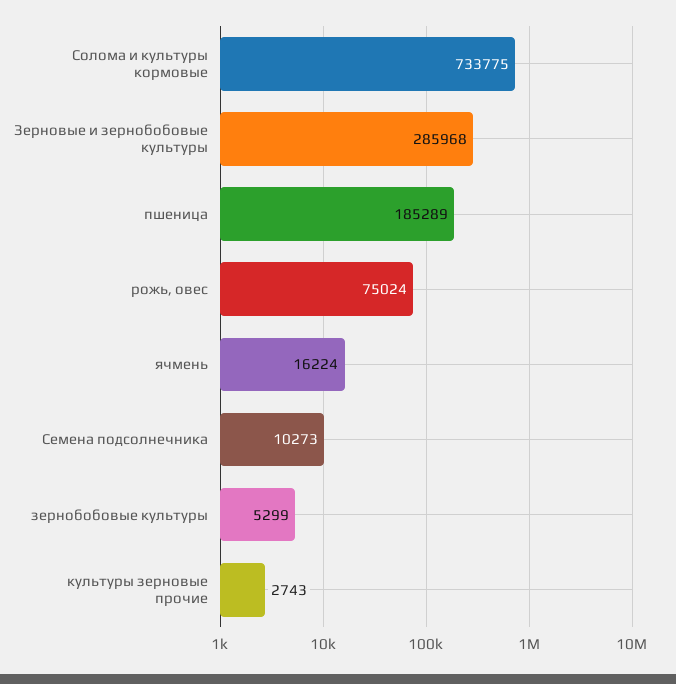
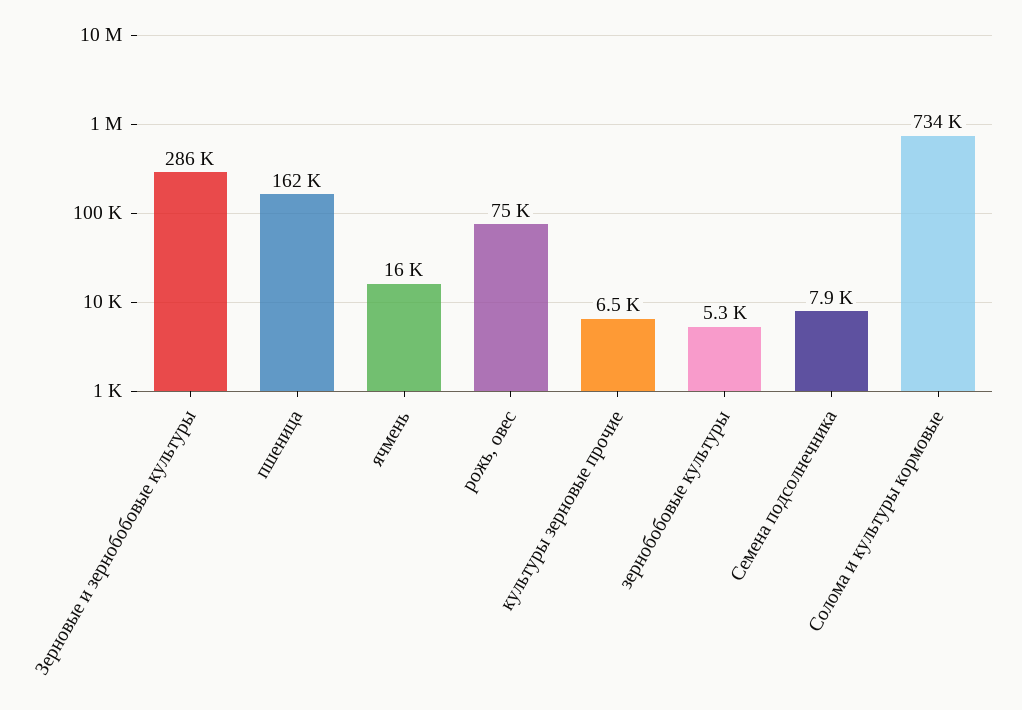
пшеница: 185289 -> 162000
Семена подсолнечника: 10273 -> 7900
культуры зерновые прочие: 2743 -> 6500

